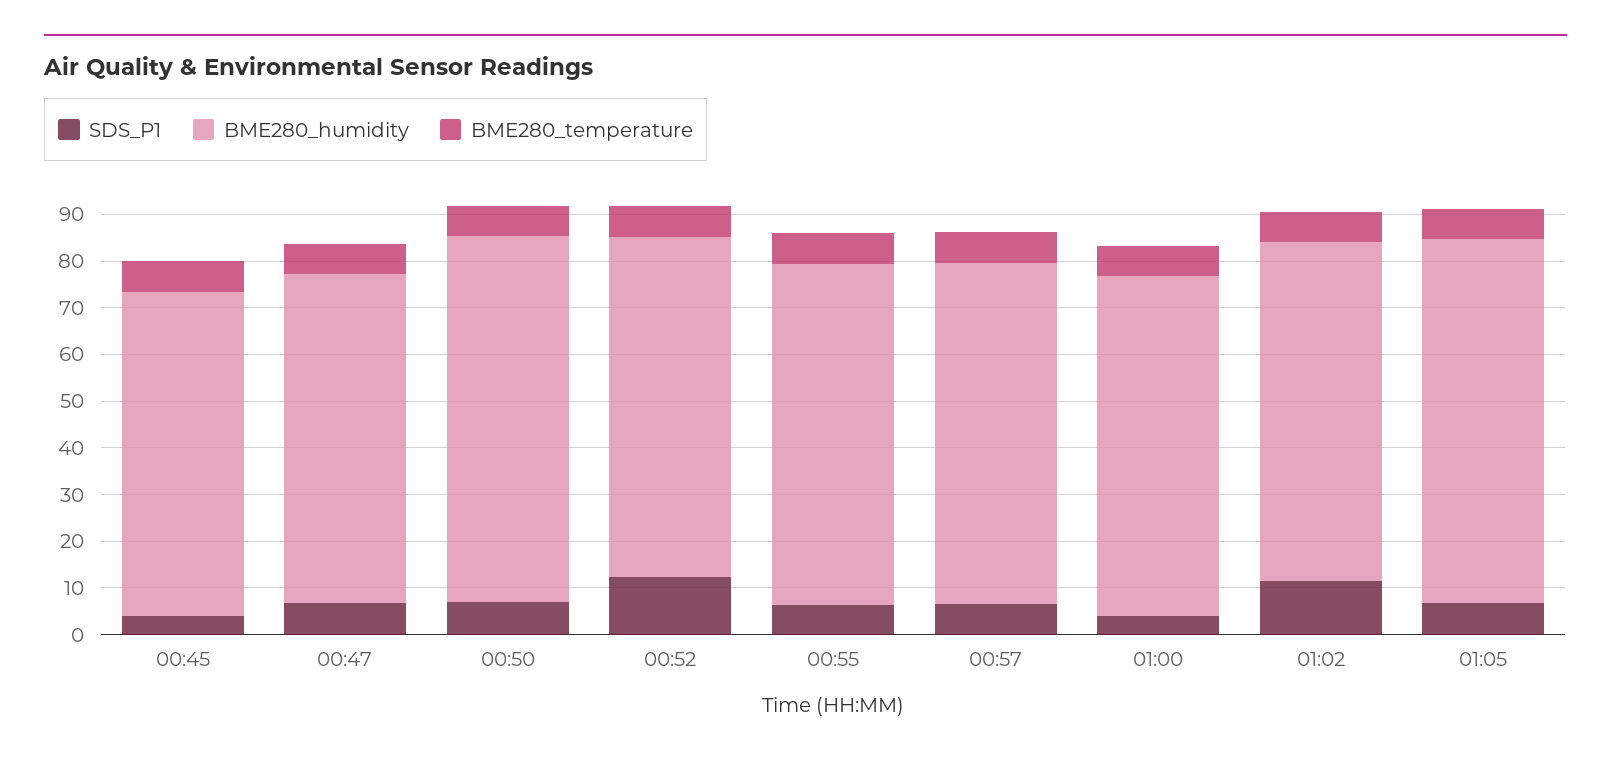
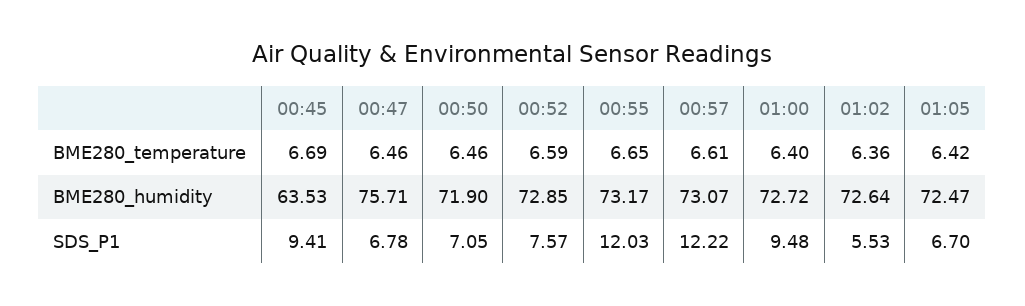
SDS_P1, 00:45: 4 -> 9.41
BME280_humidity, 00:45: 70 -> 63.53
BME280_humidity, 00:47: 70 -> 75.71
BME280_humidity, 00:50: 78 -> 71.9
SDS_P1, 00:52: 12 -> 7.57
SDS_P1, 00:55: 6 -> 12.03
SDS_P1, 00:57: 6 -> 12.22
SDS_P1, 01:00: 4 -> 9.48
SDS_P1, 01:02: 12 -> 5.53
BME280_humidity, 01:05: 78 -> 72.47

